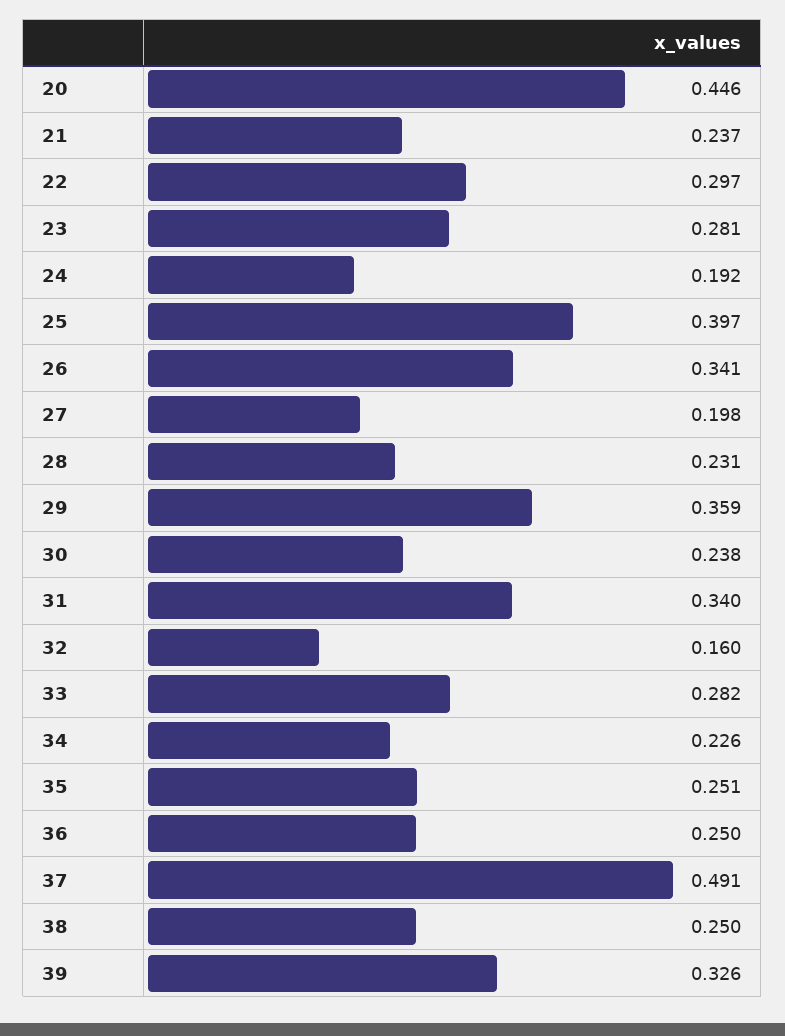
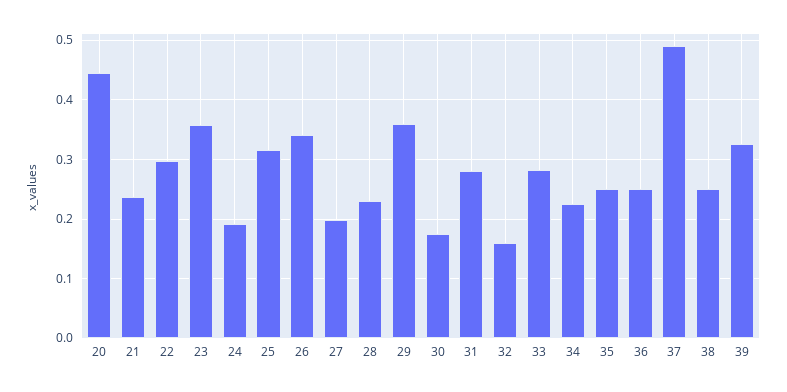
23: 0.281 -> 0.36
25: 0.397 -> 0.32
30: 0.238 -> 0.18
31: 0.34 -> 0.28

